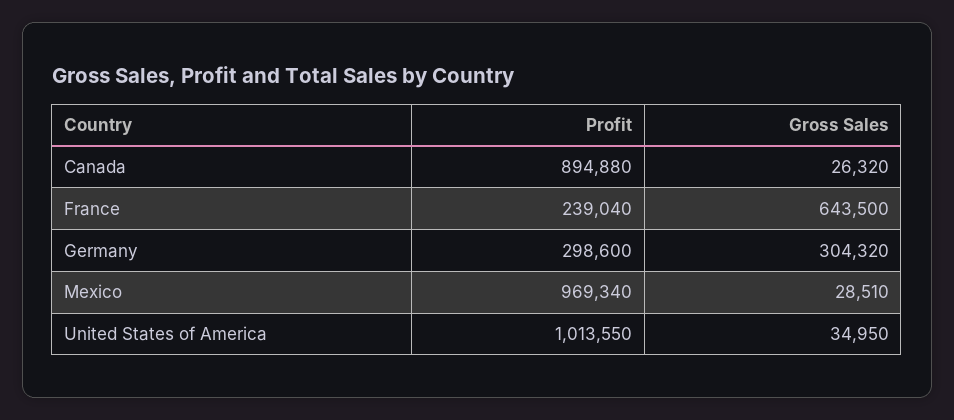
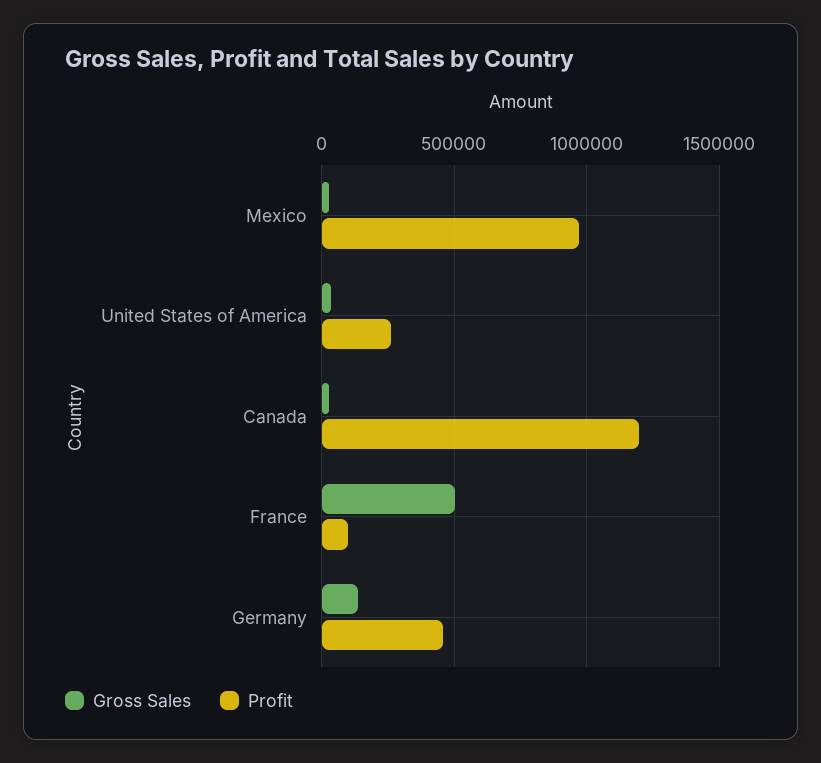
Profit, Canada: 894880 -> 1200000
Profit, France: 239040 -> 100000
Gross Sales, France: 643500 -> 500000
Profit, Germany: 298600 -> 450000
Gross Sales, Germany: 304320 -> 150000
Profit, United States of America: 1013550 -> 250000

